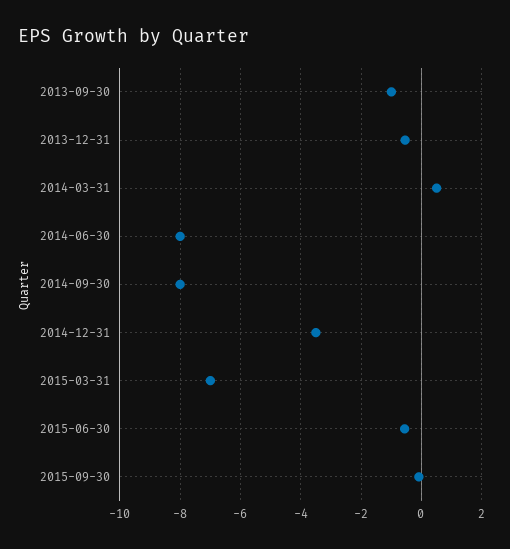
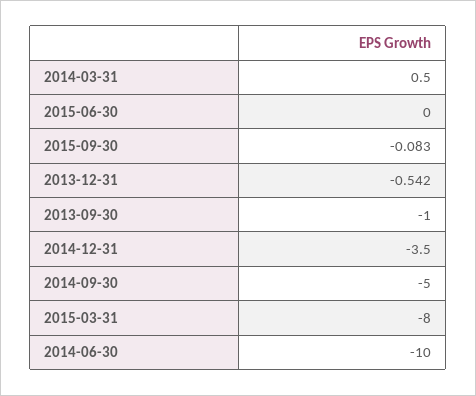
2014-06-30: -8 -> -10
2014-09-30: -8 -> -5
2015-03-31: -7 -> -8
2015-06-30: -0.6 -> 0

